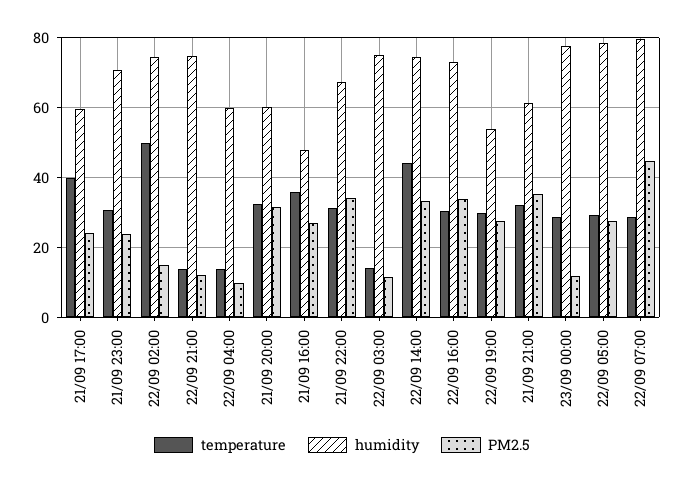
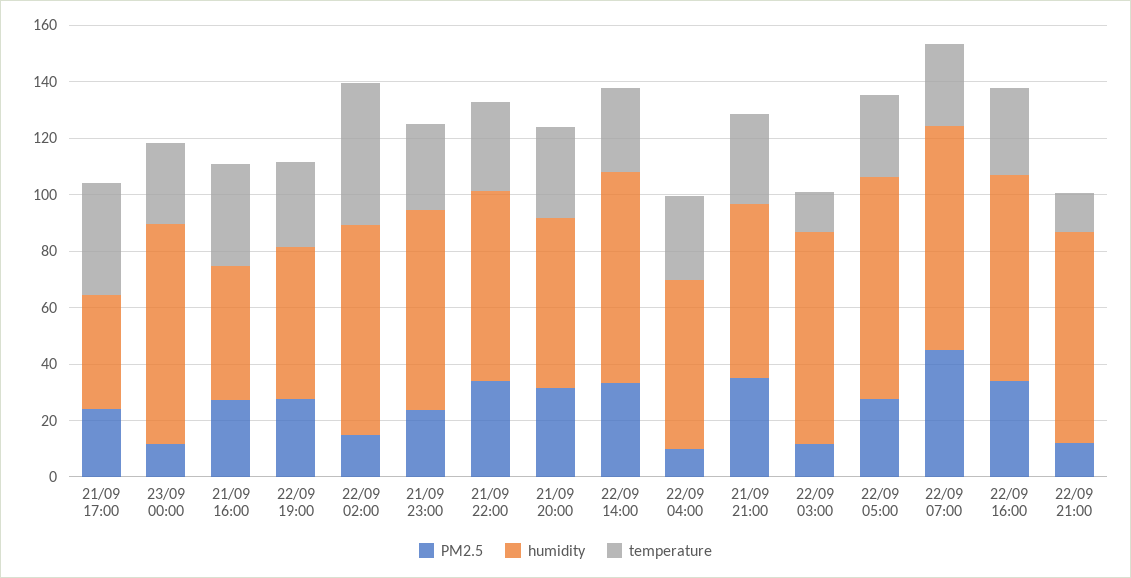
humidity, 21/09 17:00: 60 -> 40
temperature, 22/09 04:00: 14 -> 30
temperature, 22/09 14:00: 44 -> 30

